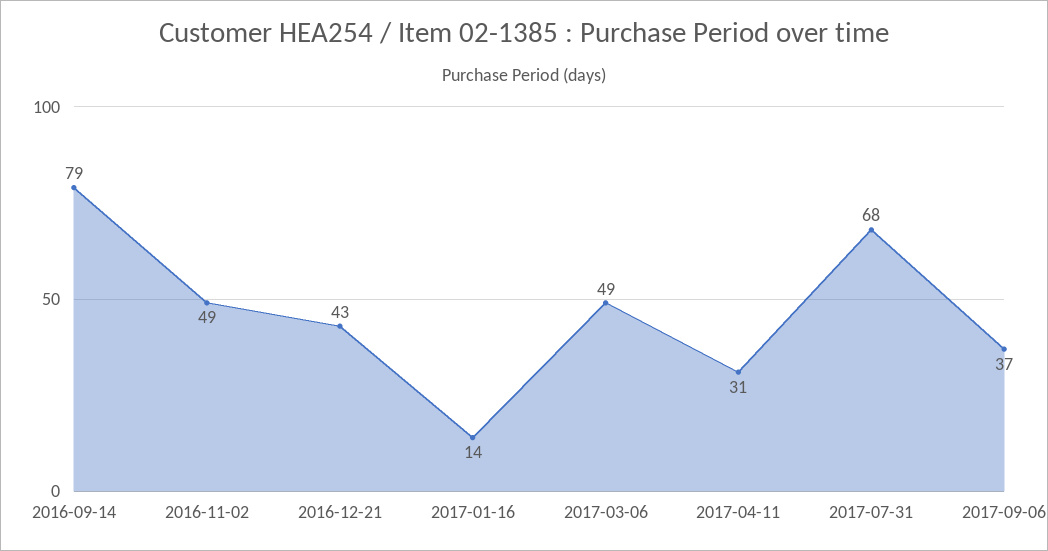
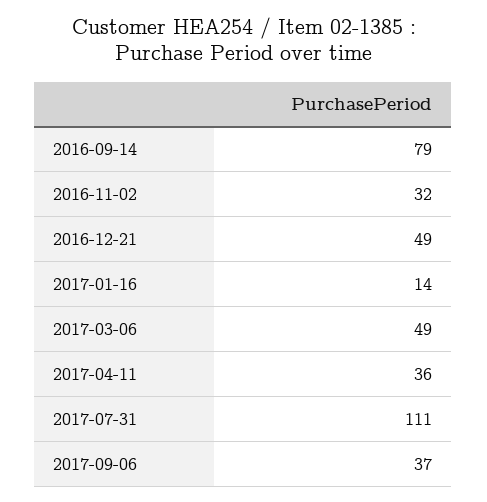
2016-11-02: 49 -> 32
2016-12-21: 43 -> 49
2017-04-11: 31 -> 36
2017-07-31: 68 -> 111

